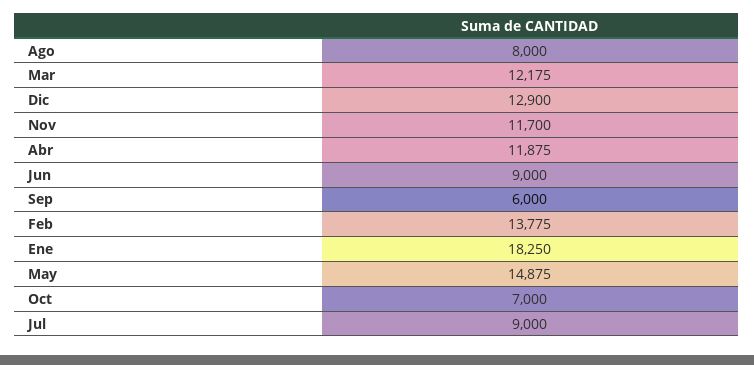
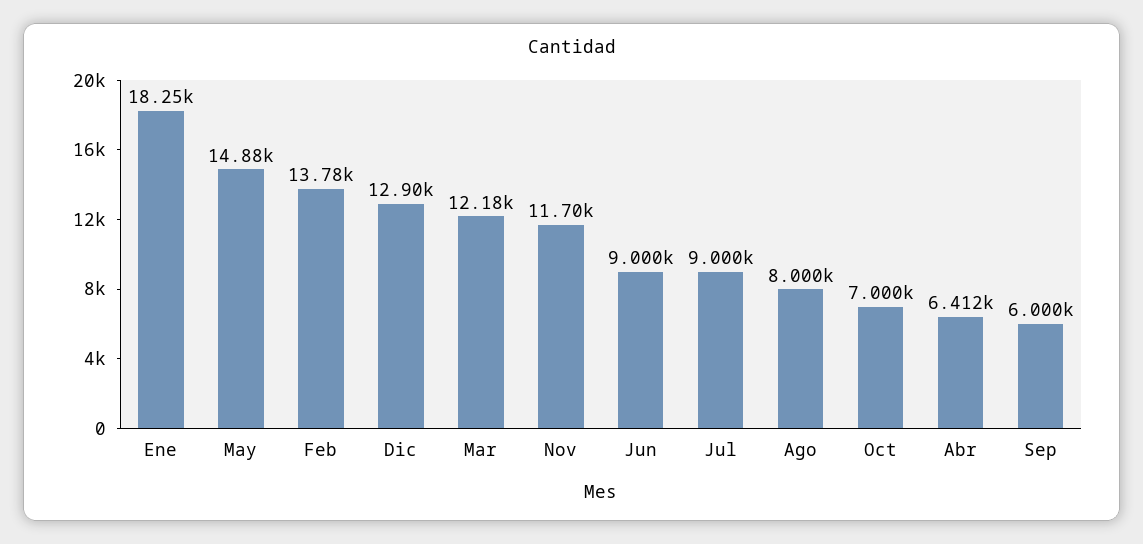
Abr: 11875 -> 6412

